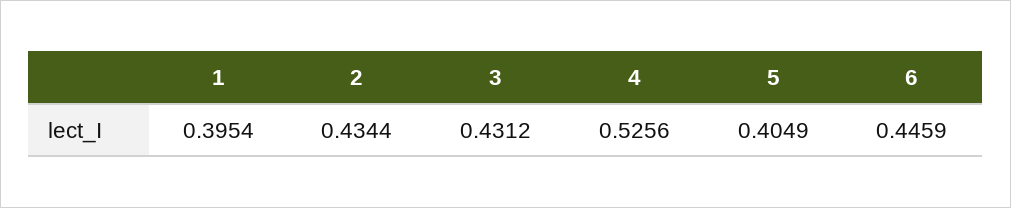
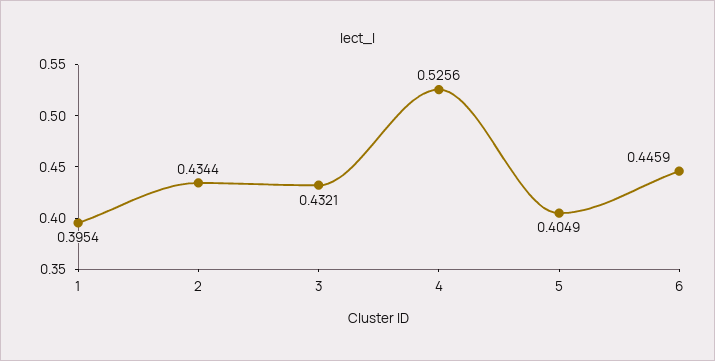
3: 0.4312 -> 0.4321

